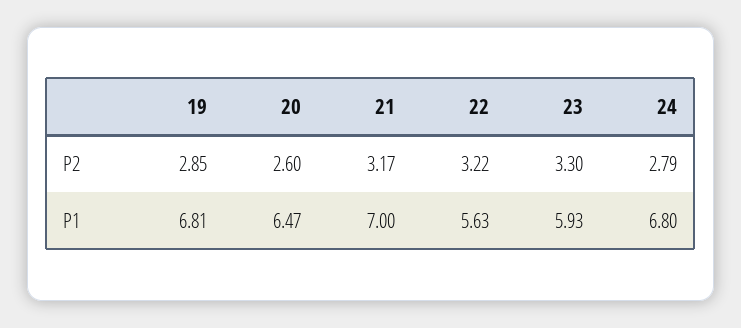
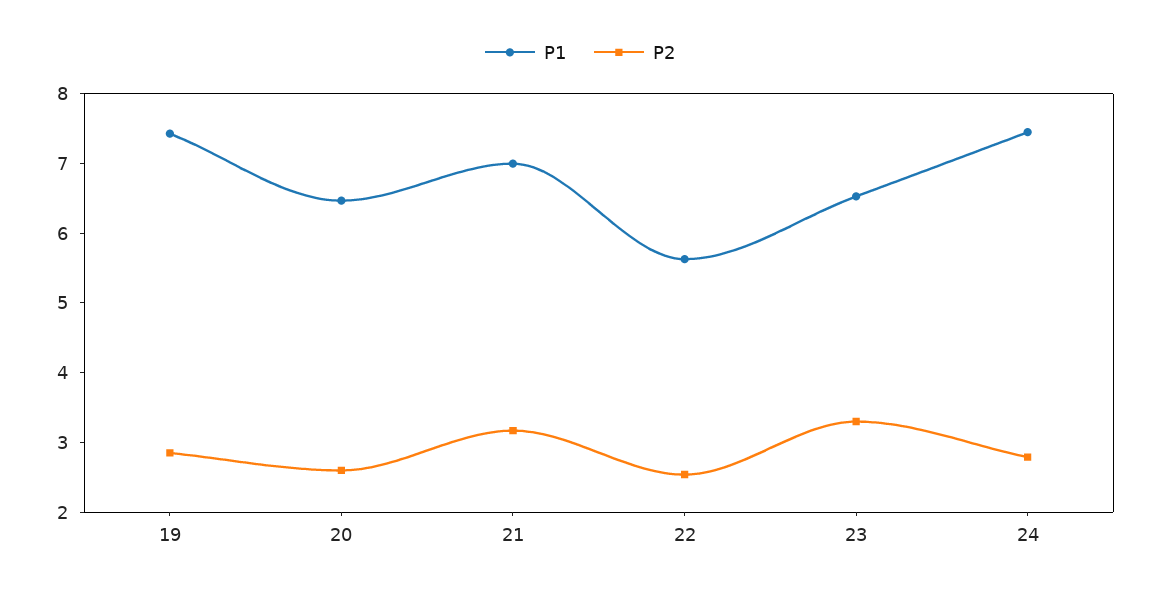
P2, 22: 3.22 -> 2.6
P1, 19: 6.81 -> 7.4
P1, 23: 5.93 -> 6.6
P1, 24: 6.8 -> 7.4

